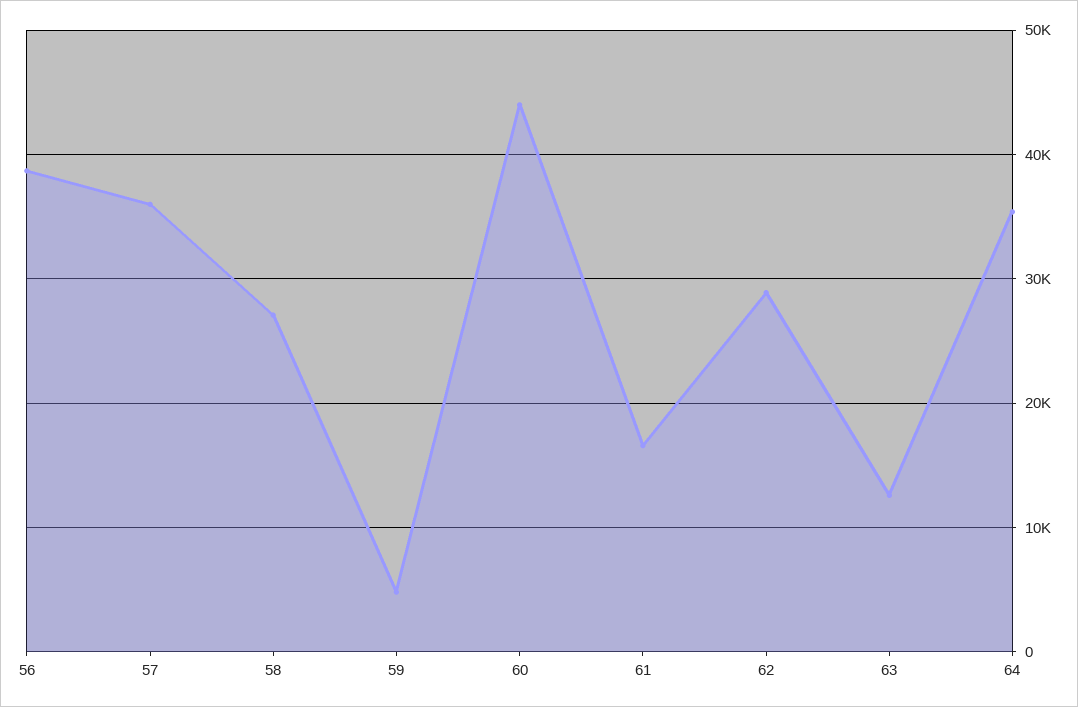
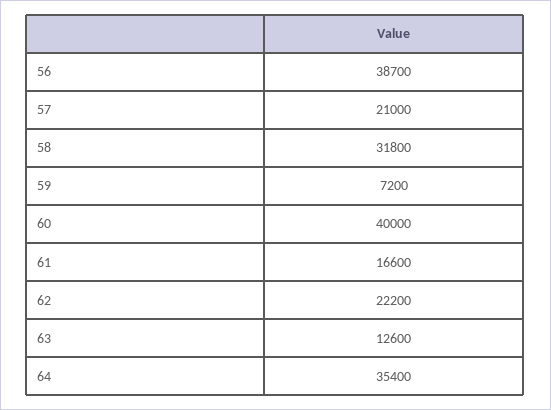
57: 36000 -> 21000
58: 27000 -> 31800
59: 5000 -> 7200
60: 44000 -> 40000
62: 29000 -> 22200

